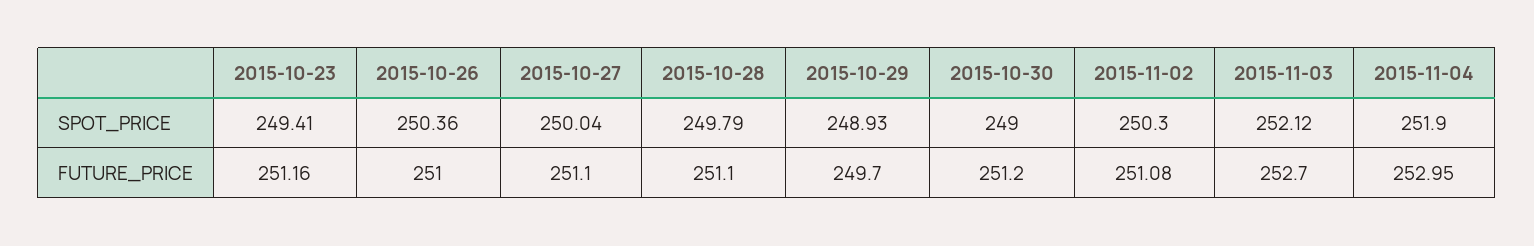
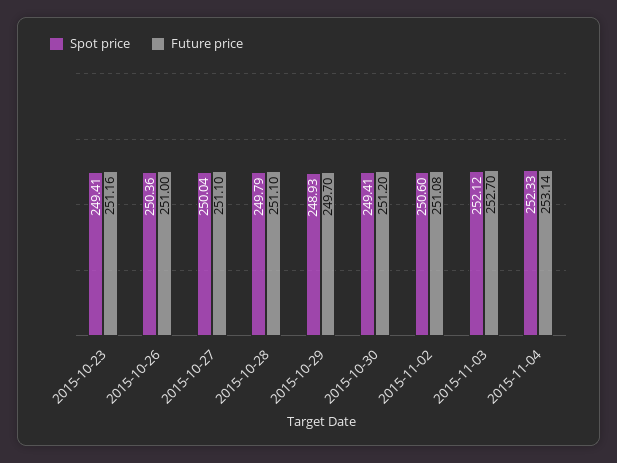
SPOT_PRICE, 2015-10-30: 249 -> 249.41
SPOT_PRICE, 2015-11-02: 250.3 -> 250.6
SPOT_PRICE, 2015-11-04: 251.9 -> 252.33
FUTURE_PRICE, 2015-11-04: 252.95 -> 253.14

